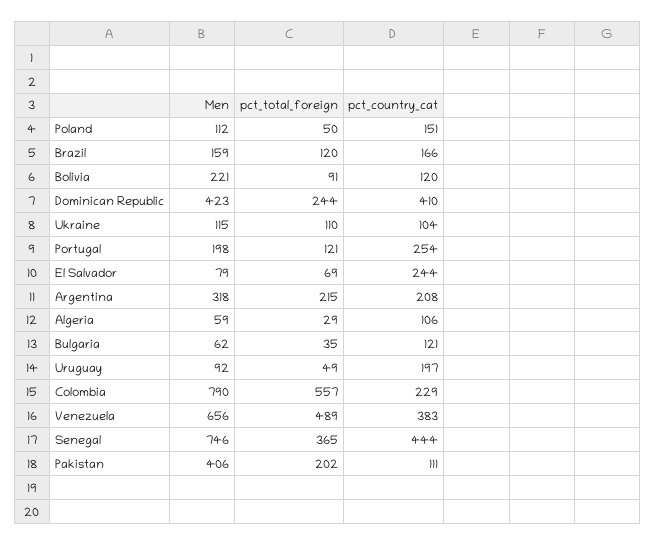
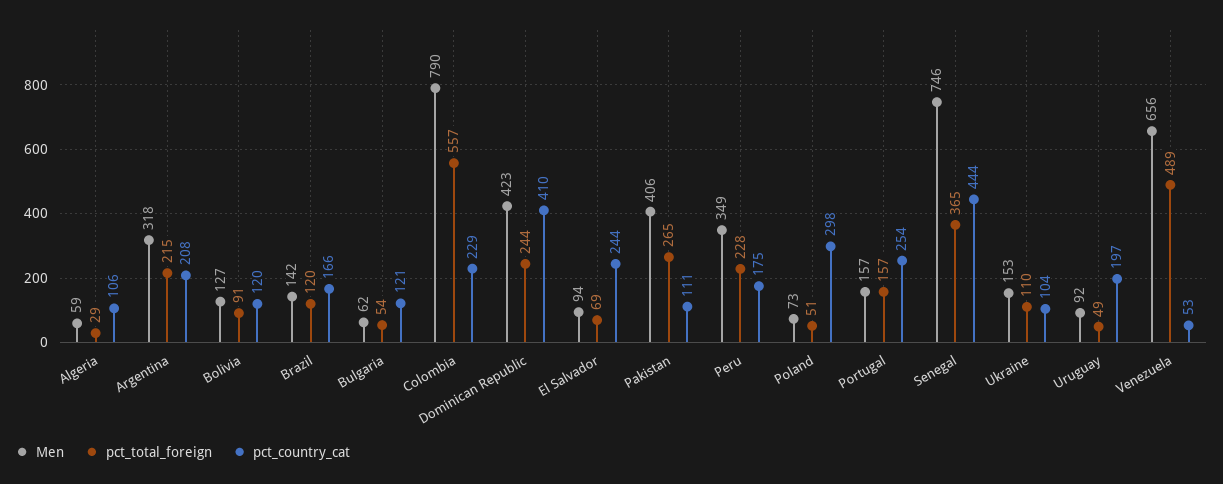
Men, Poland: 112 -> 73
pct_total_foreign, Poland: 50 -> 51
pct_country_cat, Poland: 151 -> 298
Men, Brazil: 159 -> 142
Men, Bolivia: 221 -> 127
Men, Ukraine: 115 -> 153
Men, Portugal: 198 -> 157
pct_total_foreign, Portugal: 121 -> 157
Men, El Salvador: 79 -> 94
pct_total_foreign, Bulgaria: 35 -> 54
pct_country_cat, Venezuela: 383 -> 53
pct_total_foreign, Pakistan: 202 -> 265
Men, Peru: none -> 349
pct_total_foreign, Peru: none -> 228
pct_country_cat, Peru: none -> 175

